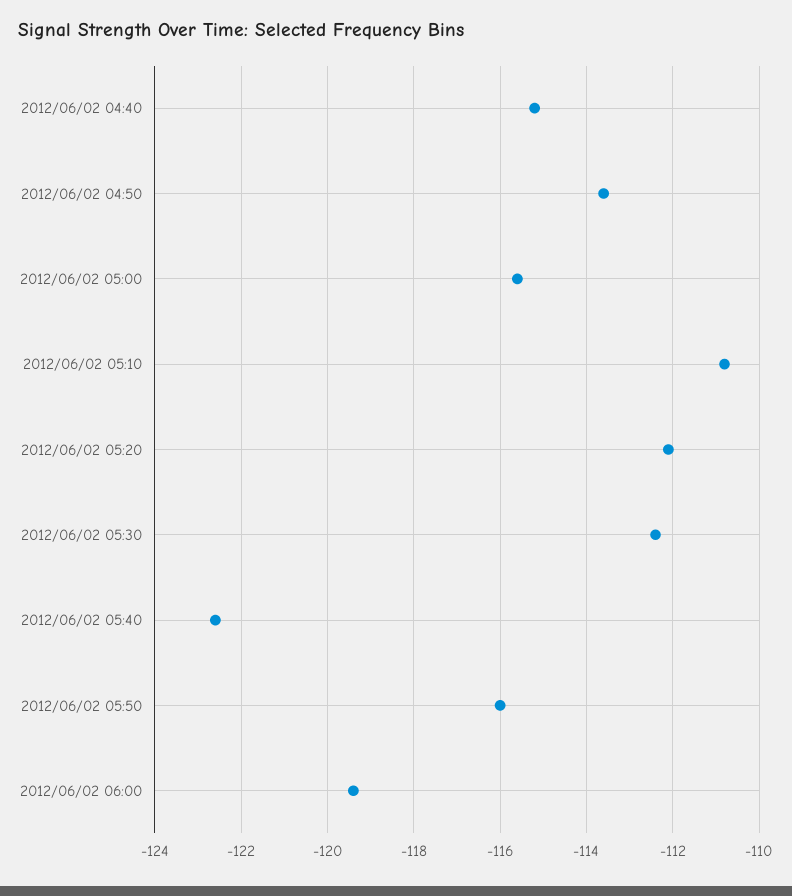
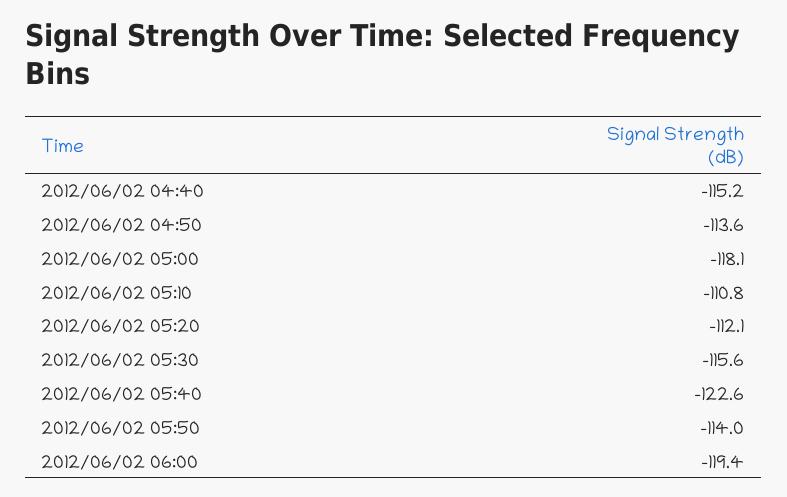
2012/06/02 05:00: -115.5 -> -118.1
2012/06/02 05:30: -112.5 -> -115.6
2012/06/02 05:50: -116 -> -114

